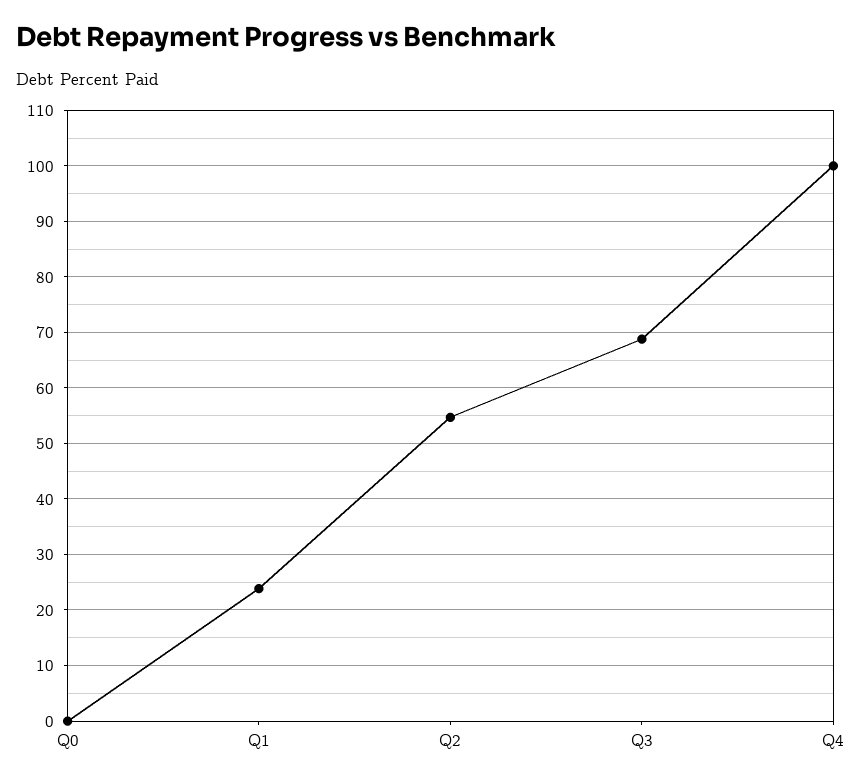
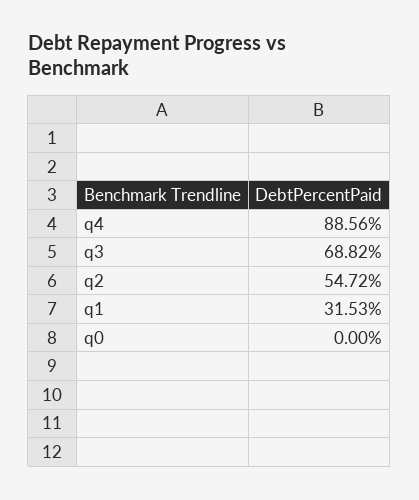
Q1: 24 -> 31.53
Q4: 100 -> 88.56

